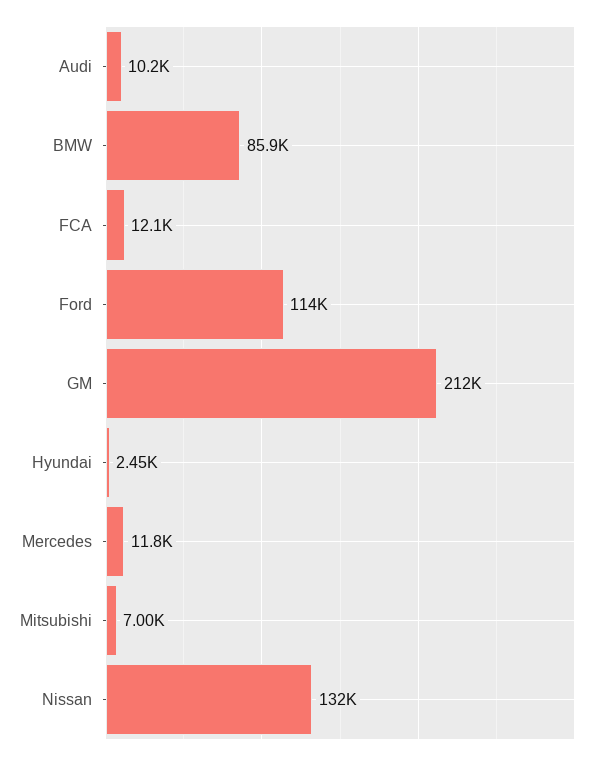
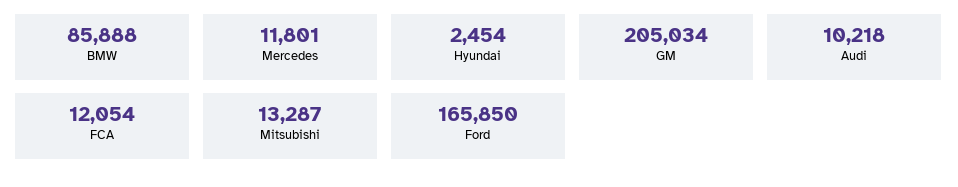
Ford: 114000 -> 165850
GM: 212000 -> 205034
Mitsubishi: 7000 -> 13287
Nissan: 132000 -> none

